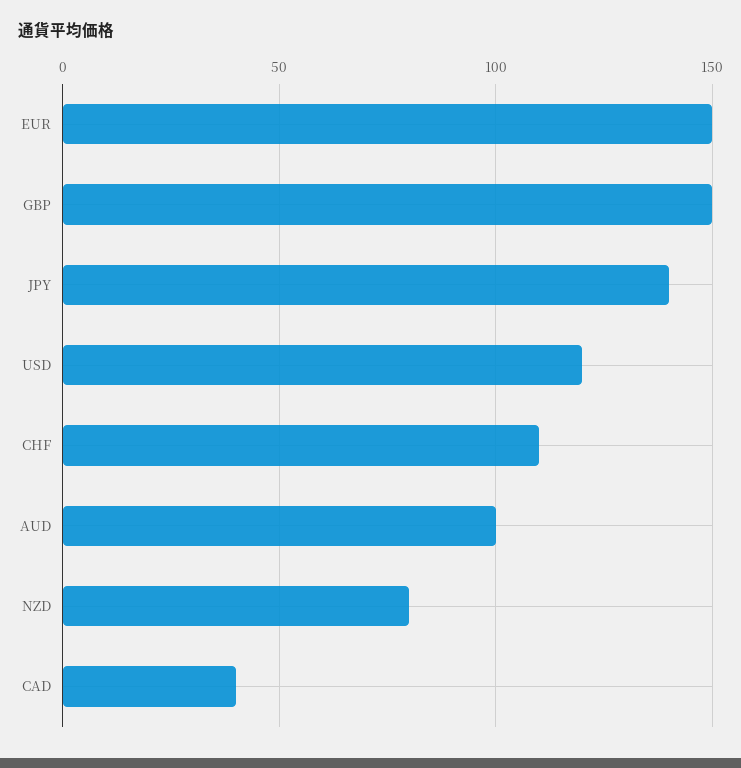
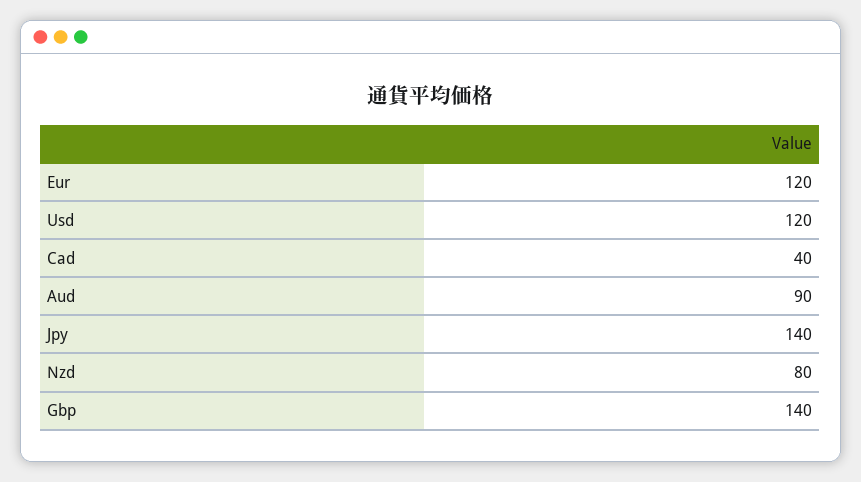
EUR: 150 -> 120
GBP: 150 -> 140
CHF: 110 -> none
AUD: 100 -> 90

